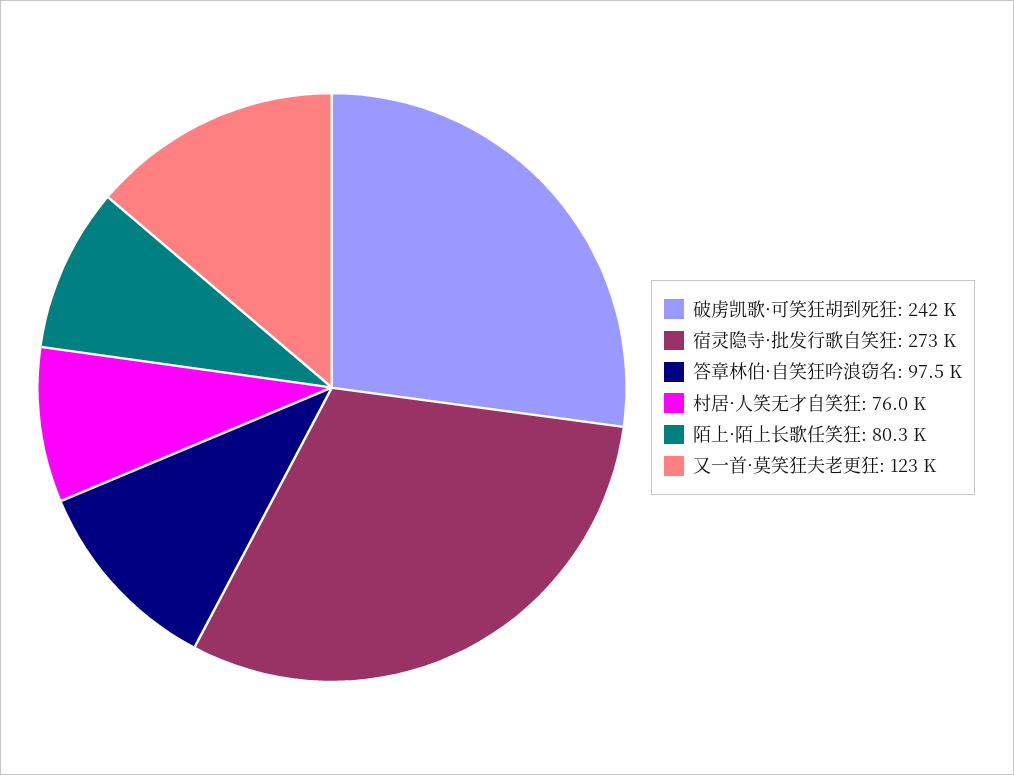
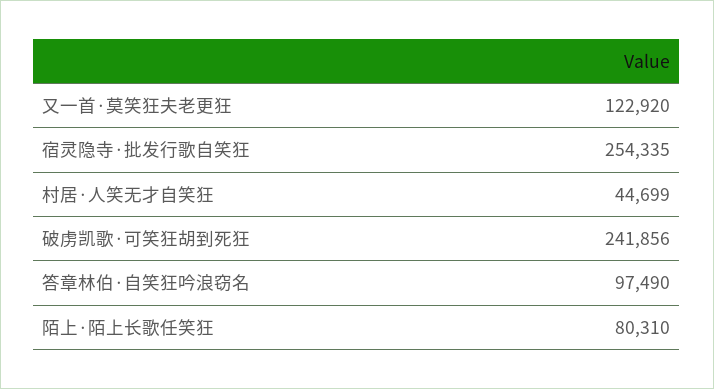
宿灵隐寺·批发行歌自笑狂: 273000 -> 254335
村居·人笑无才自笑狂: 76000 -> 44699

